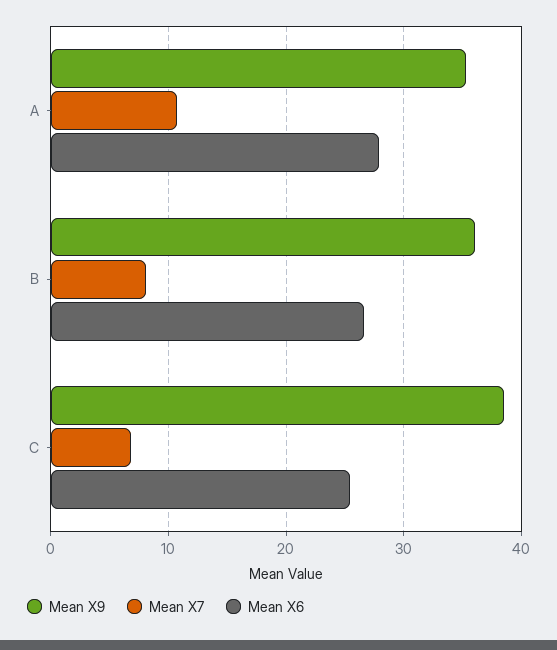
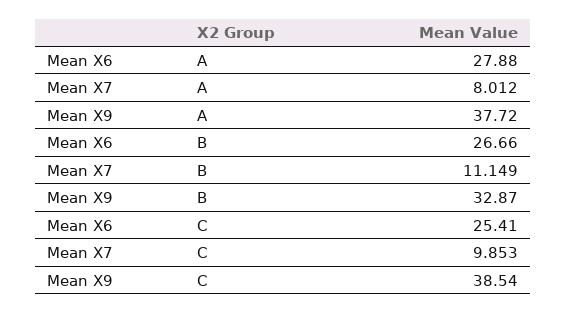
Mean X9, A: 35 -> 37.72
Mean X7, A: 11 -> 8.012
Mean X9, B: 36 -> 32.87
Mean X7, B: 8 -> 11.149
Mean X7, C: 7 -> 9.853

